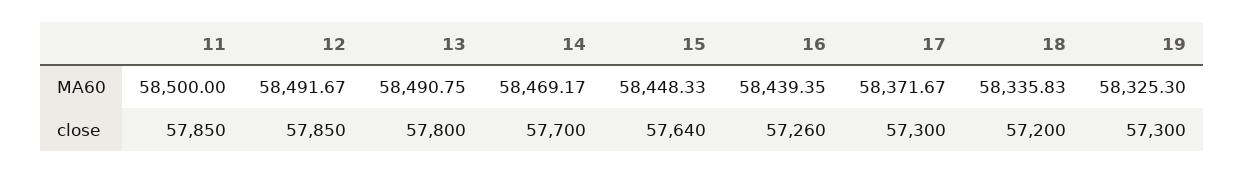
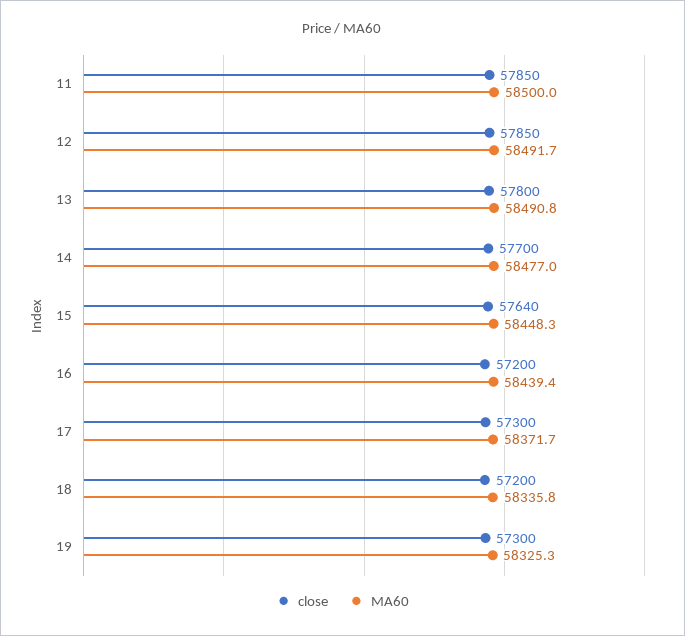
MA60, 14: 58469.17 -> 58477
close, 16: 57260 -> 57200

